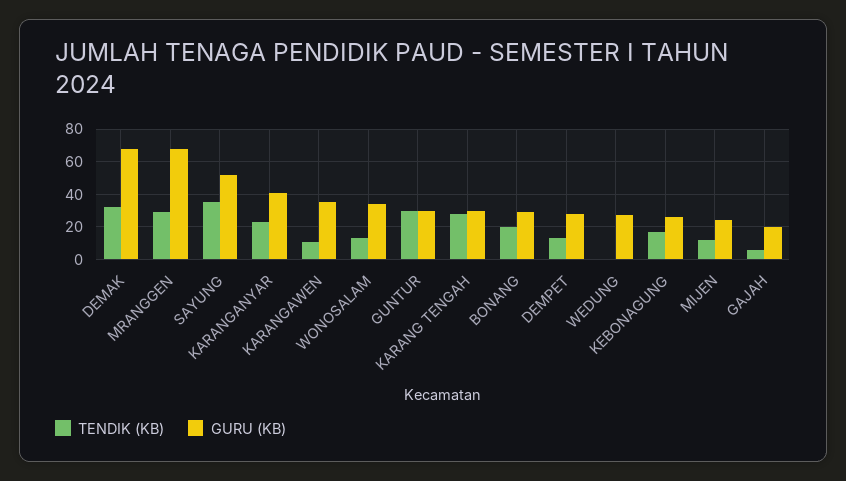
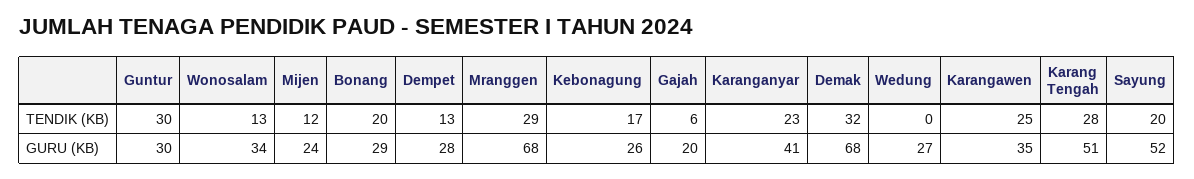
TENDIK (KB), SAYUNG: 35 -> 20
TENDIK (KB), KARANGAWEN: 10 -> 25
GURU (KB), KARANG TENGAH: 30 -> 51

